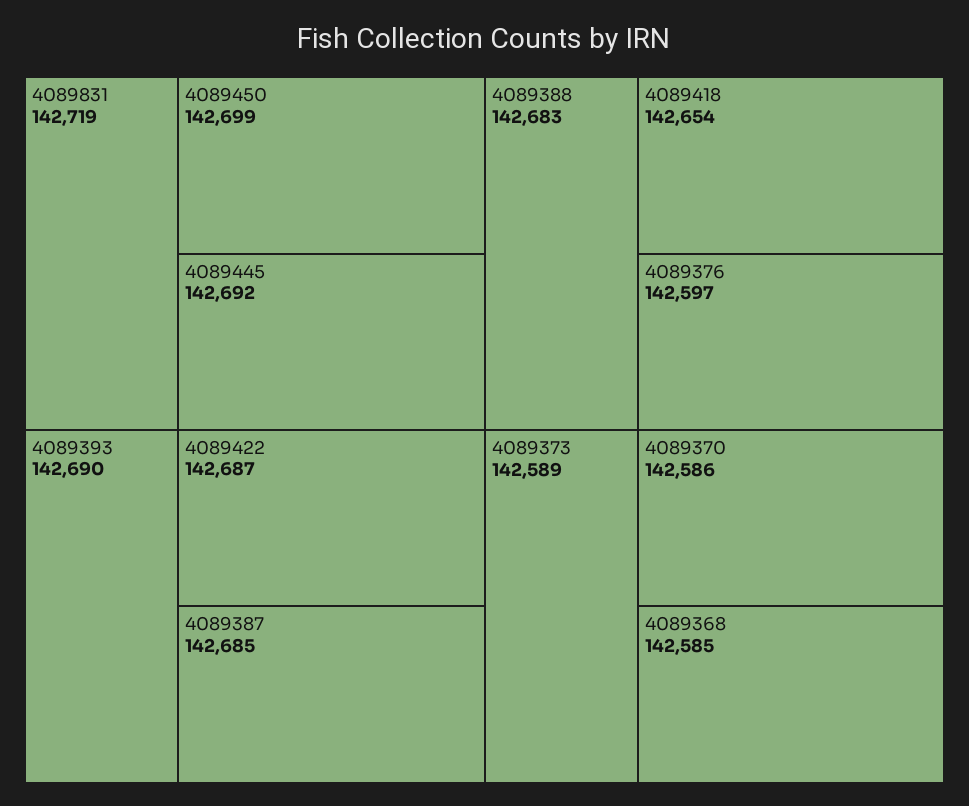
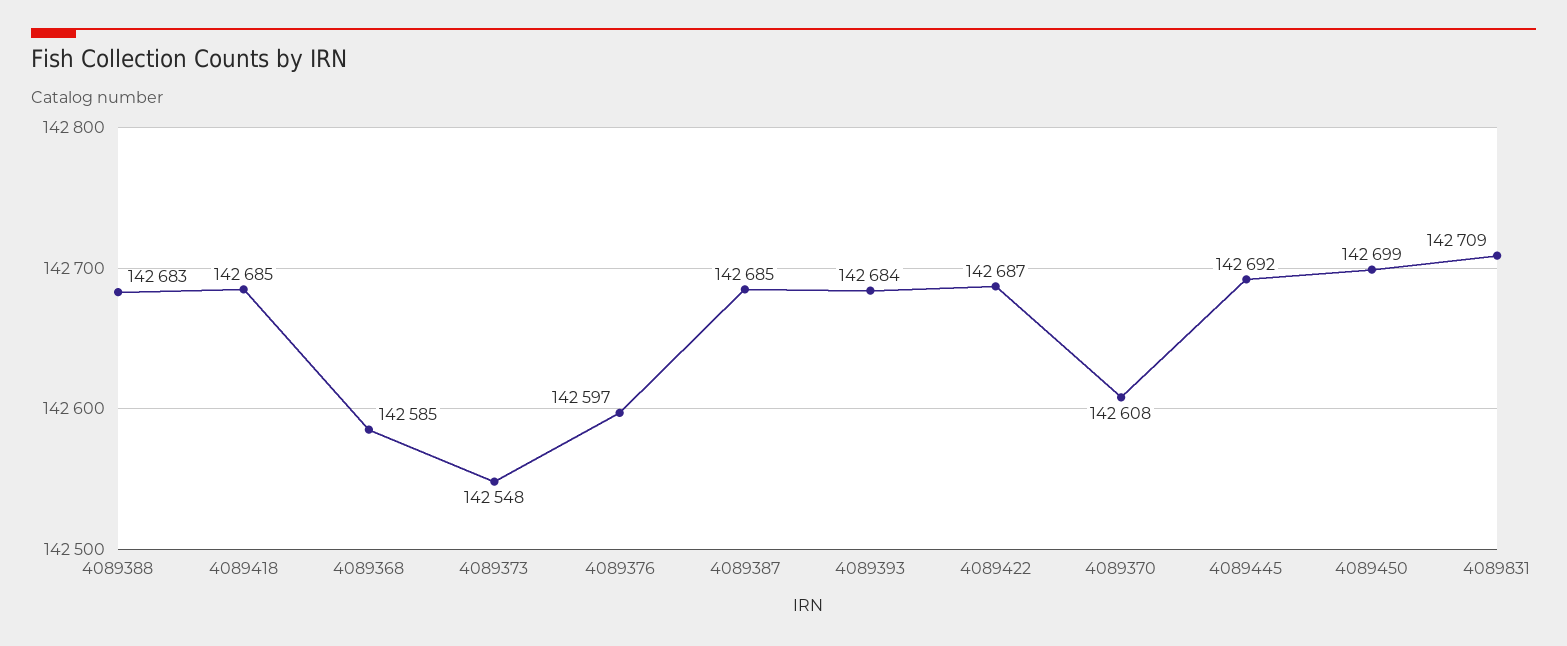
4089831: 142719 -> 142709
4089393: 142690 -> 142684
4089418: 142654 -> 142685
4089373: 142589 -> 142548
4089370: 142586 -> 142608

